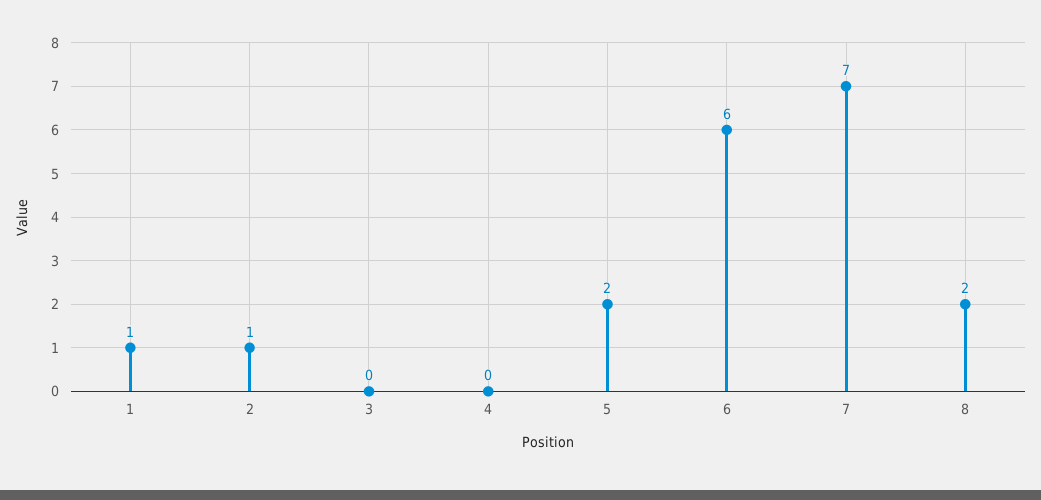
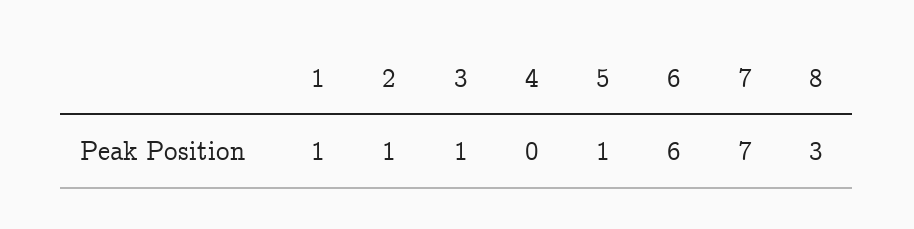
3: 0 -> 1
5: 2 -> 1
8: 2 -> 3

